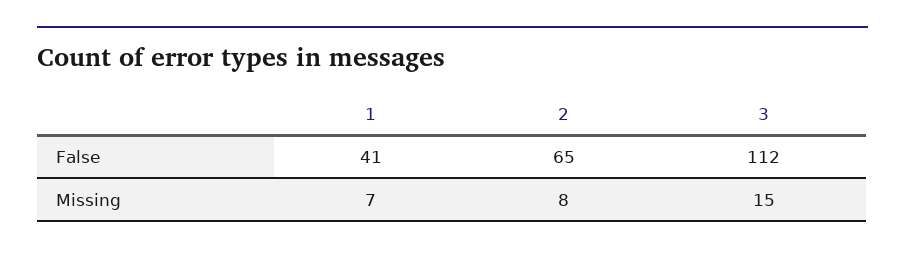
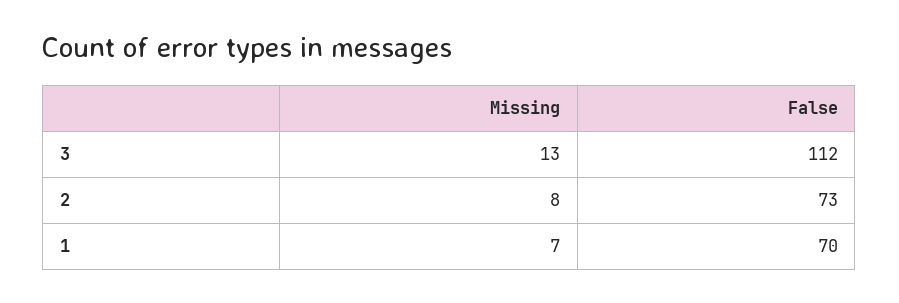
1, False: 41 -> 70
2, False: 65 -> 73
3, Missing: 15 -> 13

